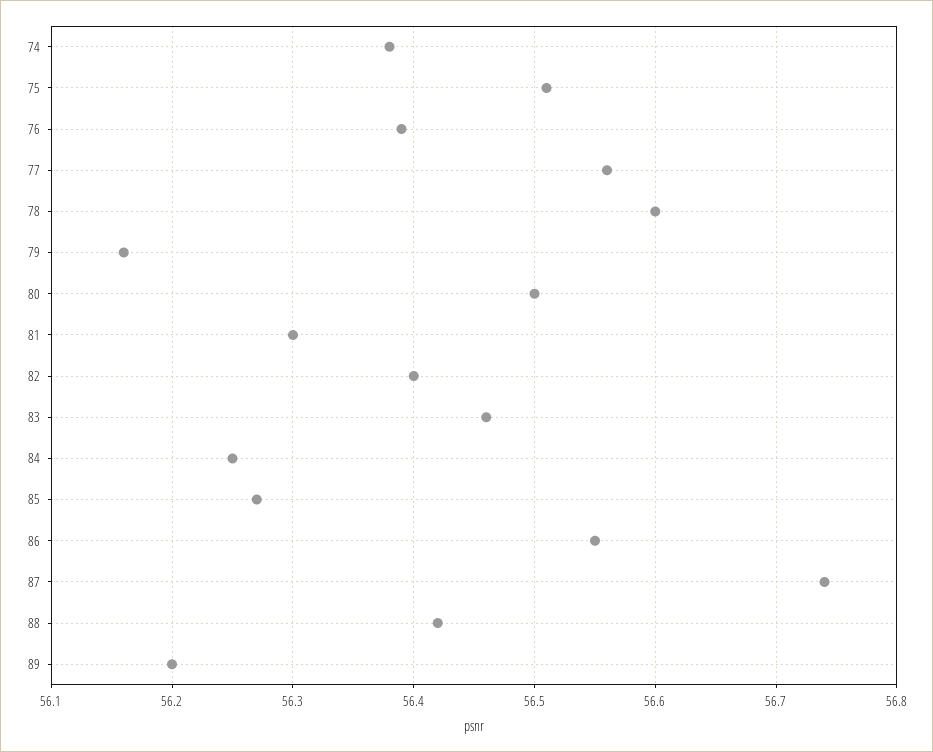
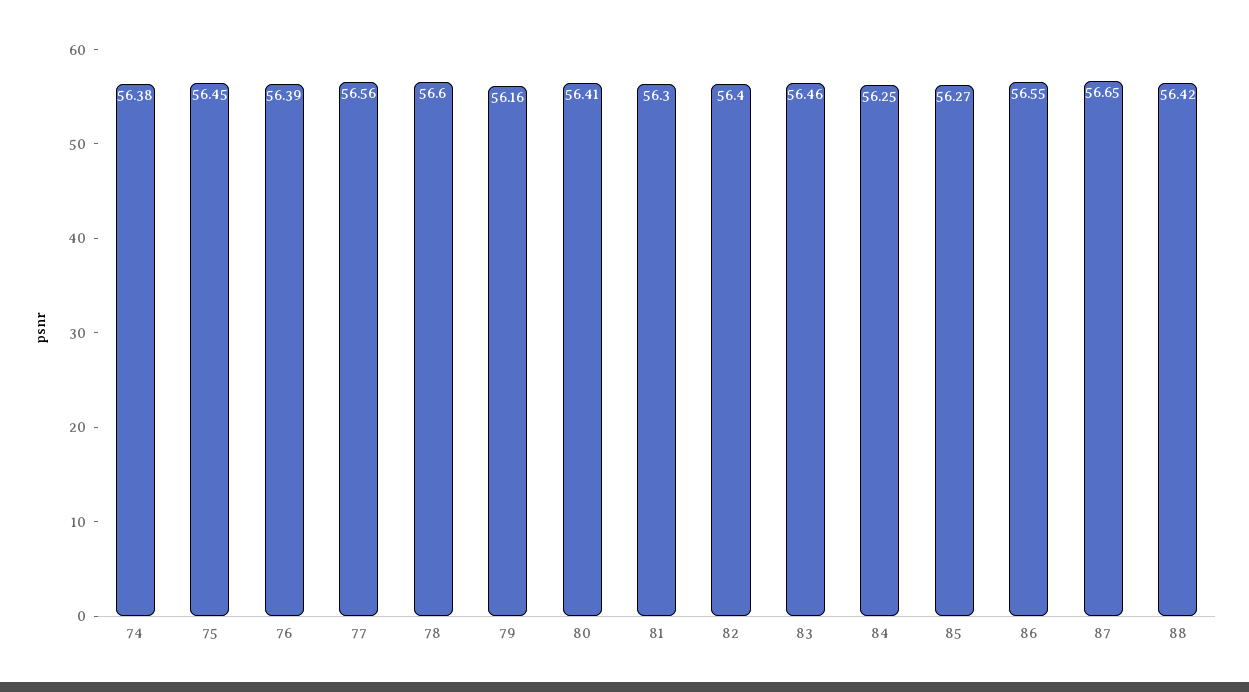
75: 56.51 -> 56.45
80: 56.5 -> 56.41
87: 56.74 -> 56.65
89: 56.2 -> none

